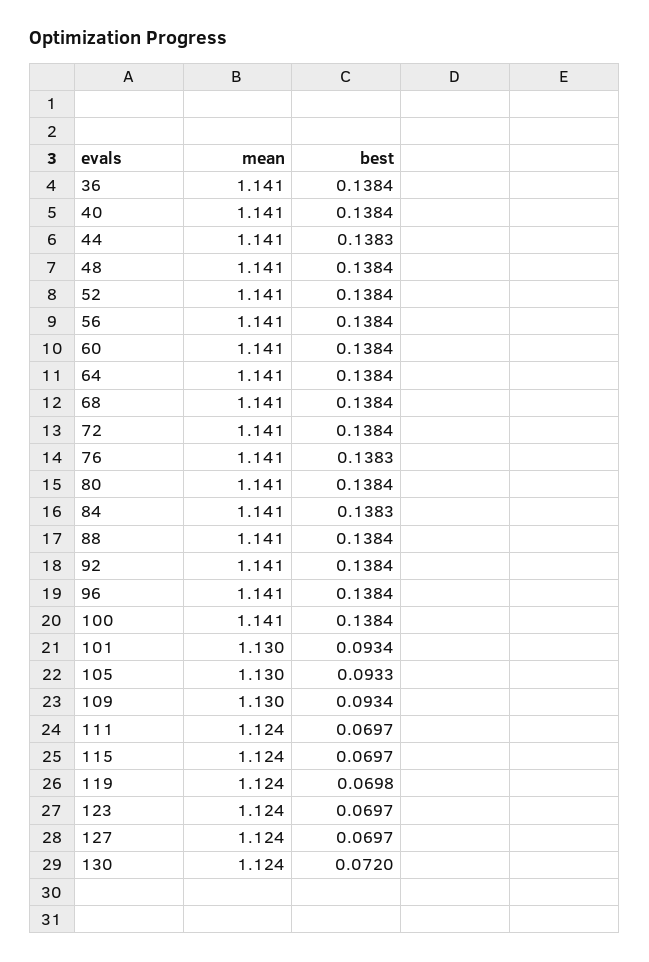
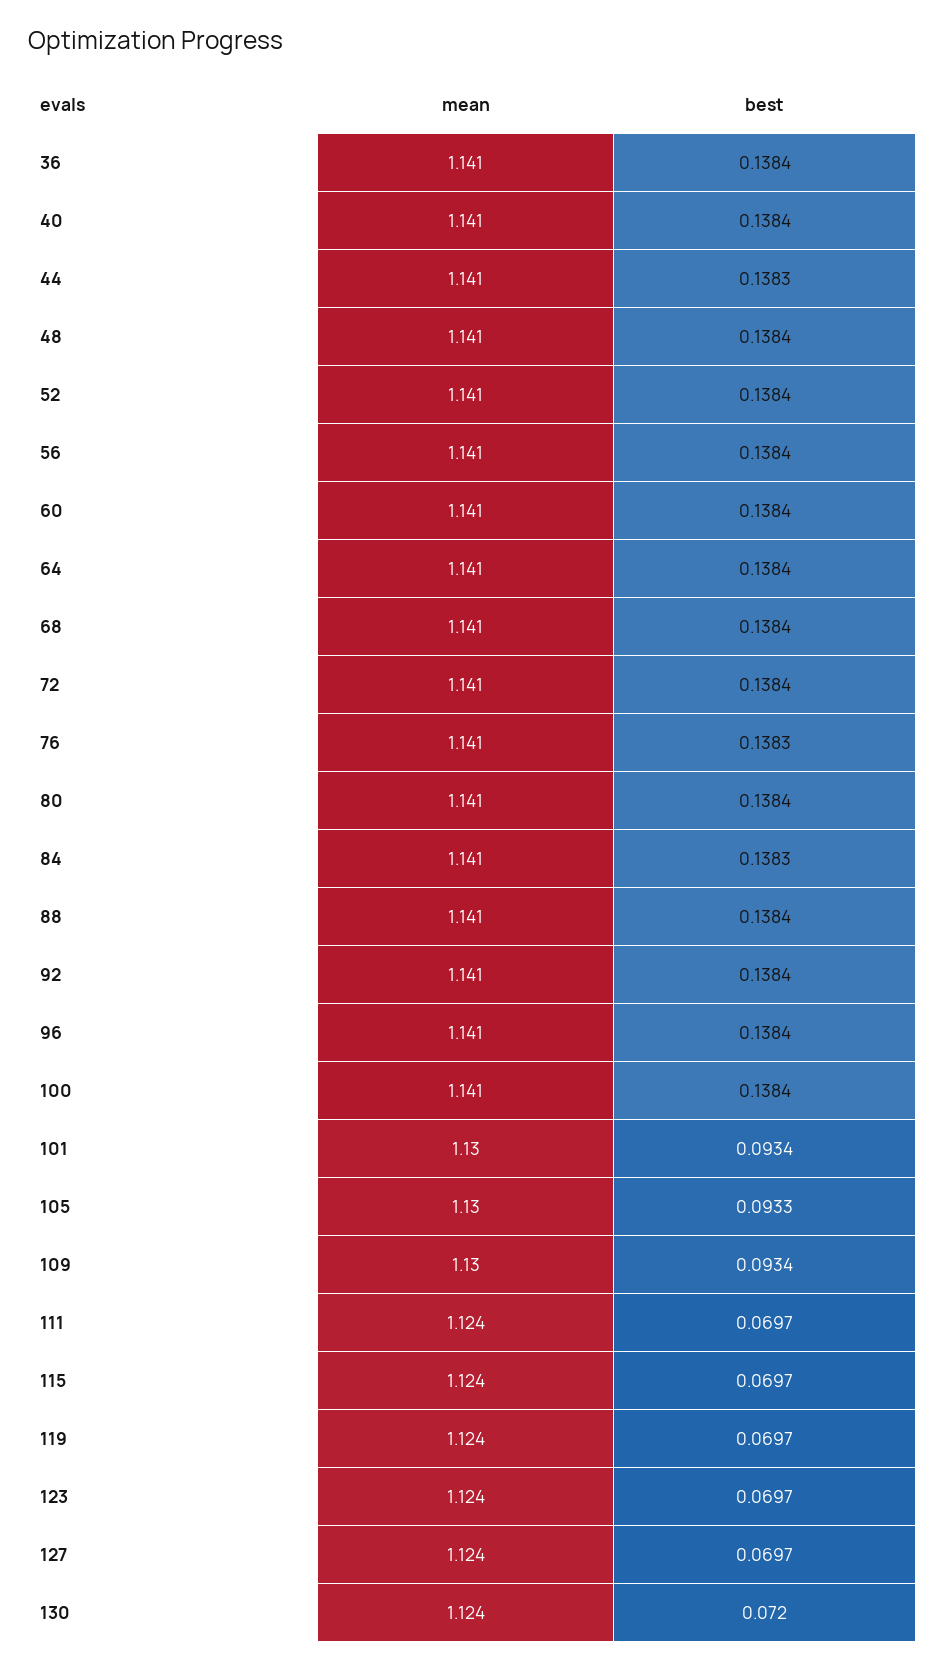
best, 119: 0.0698 -> 0.0697

